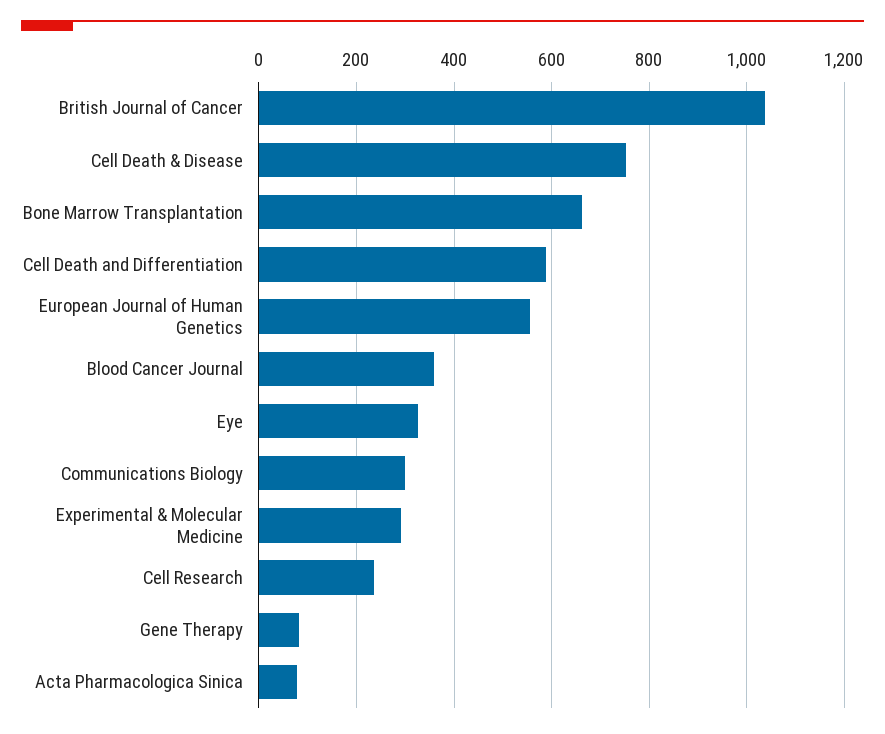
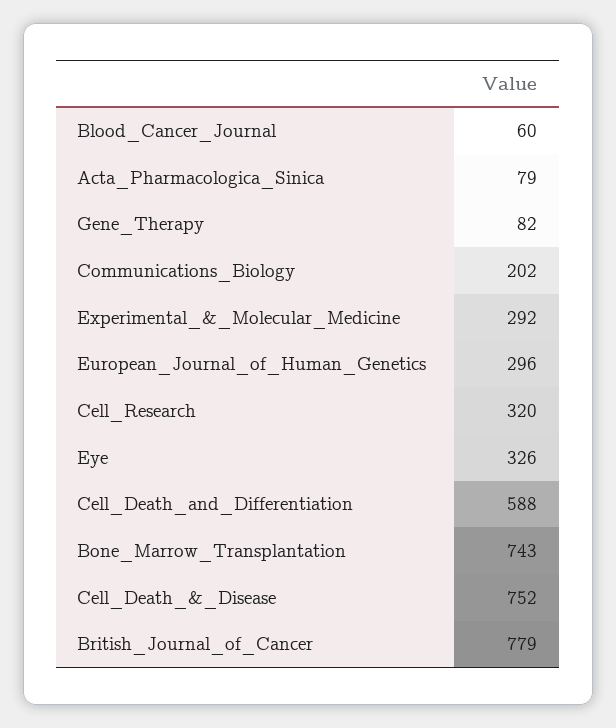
British Journal of Cancer: 1040 -> 779
Bone Marrow Transplantation: 660 -> 743
European Journal of Human Genetics: 560 -> 296
Blood Cancer Journal: 360 -> 60
Communications Biology: 300 -> 202
Cell Research: 240 -> 320

